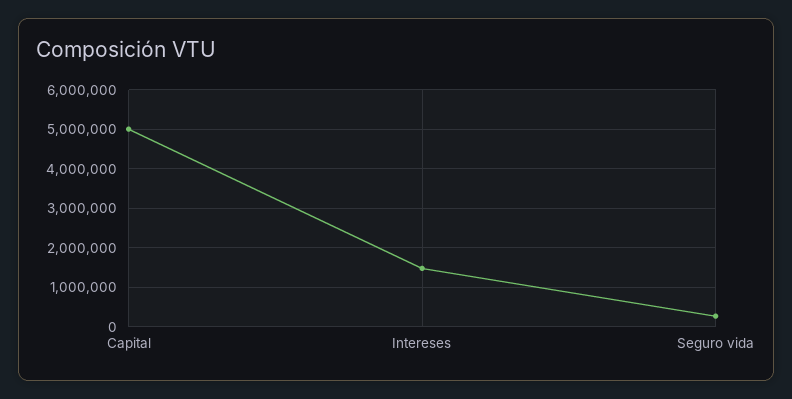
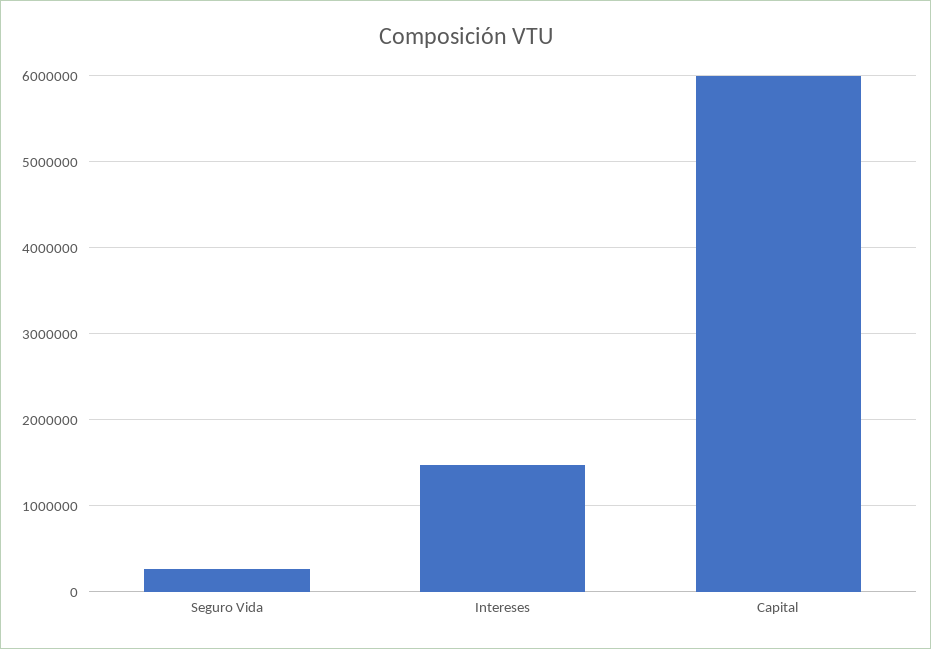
Capital: 5000000 -> 6000000

